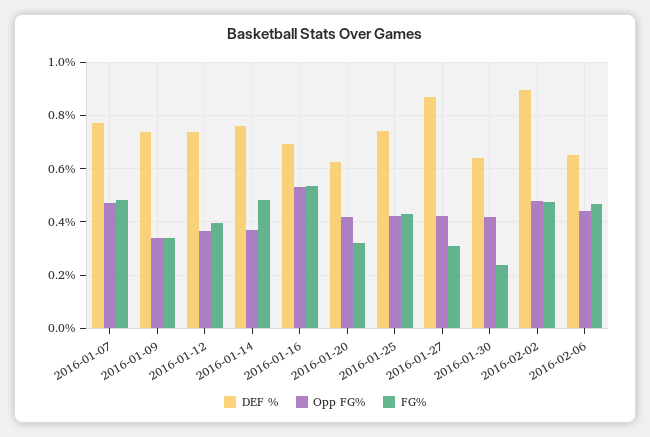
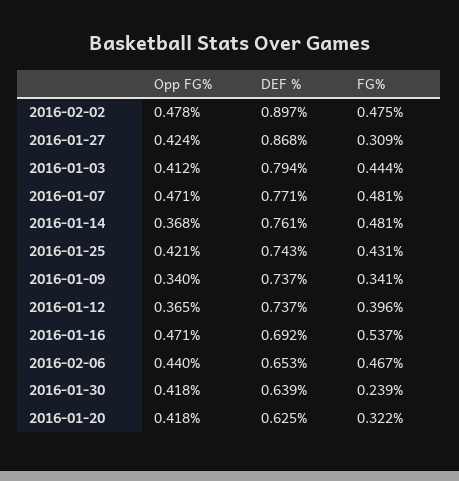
Opp FG%, 2016-01-16: 0.525 -> 0.471
Opp FG%, 2016-01-03: none -> 0.412
DEF %, 2016-01-03: none -> 0.794
FG%, 2016-01-03: none -> 0.444

